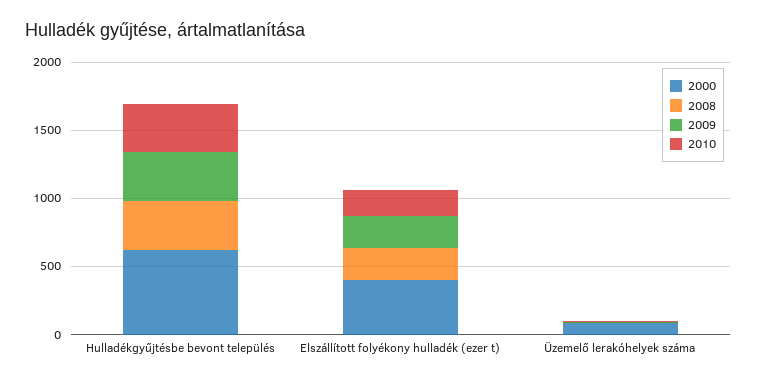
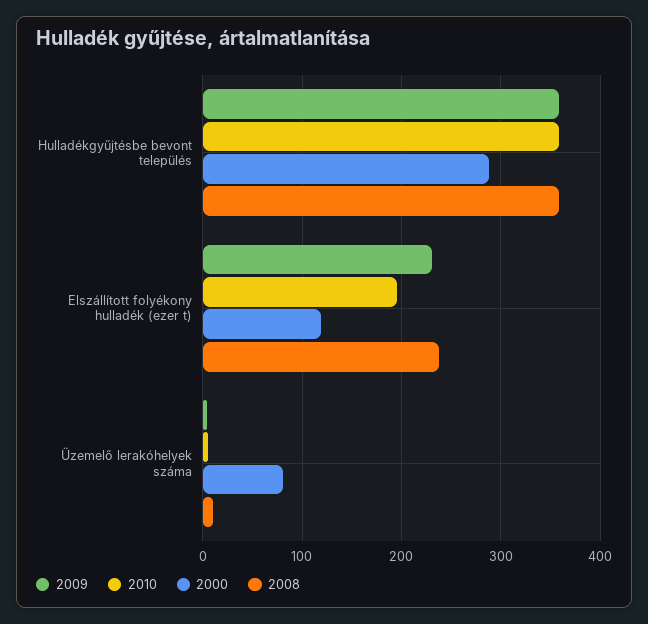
2000, Hulladékgyűjtésbe bevont település: 600 -> 290
2000, Elszállított folyékony hulladék (ezer t): 400 -> 120

